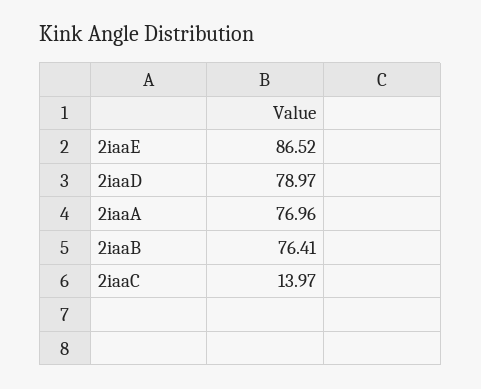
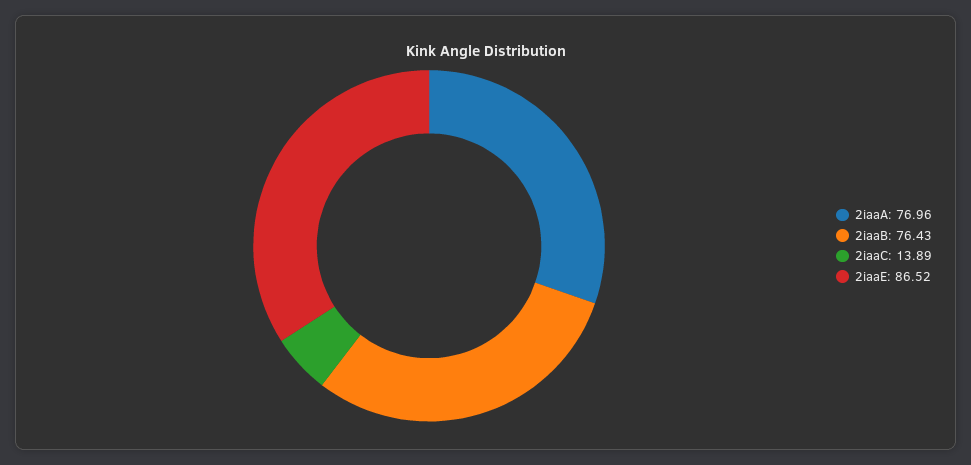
2iaaD: 78.97 -> none
2iaaB: 76.41 -> 76.43
2iaaC: 13.97 -> 13.89

